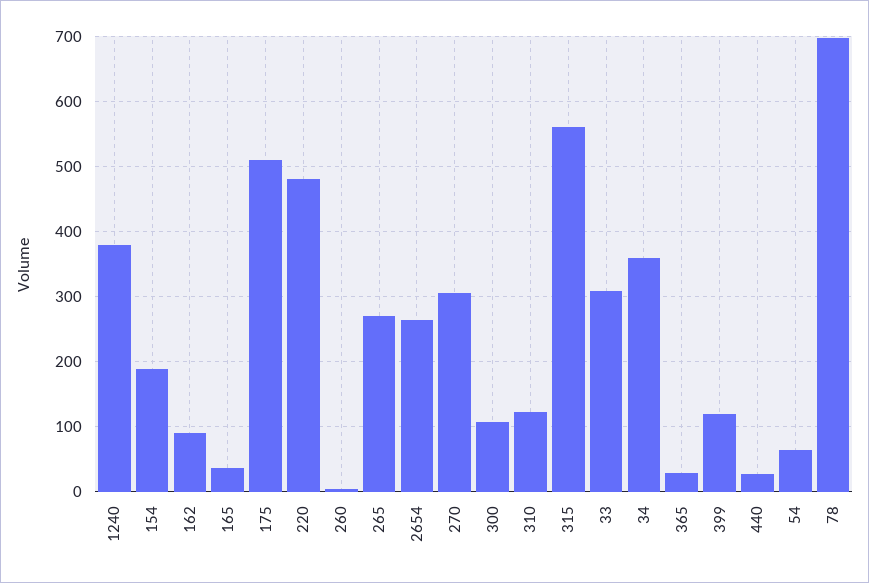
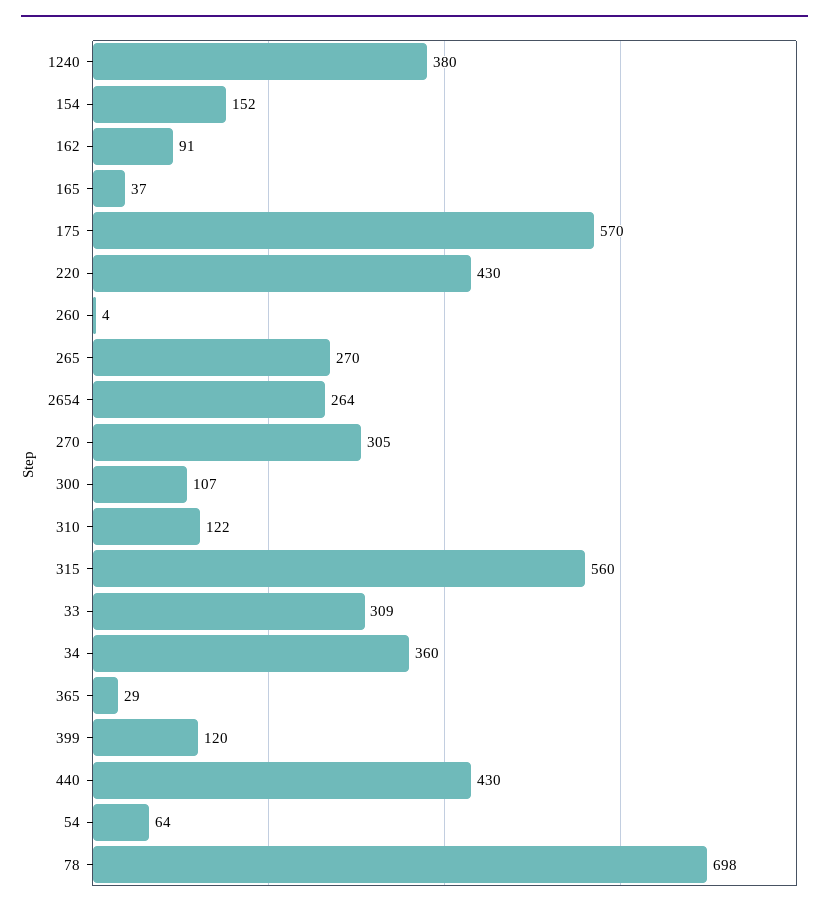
154: 190 -> 152
175: 510 -> 570
220: 480 -> 430
440: 30 -> 430

